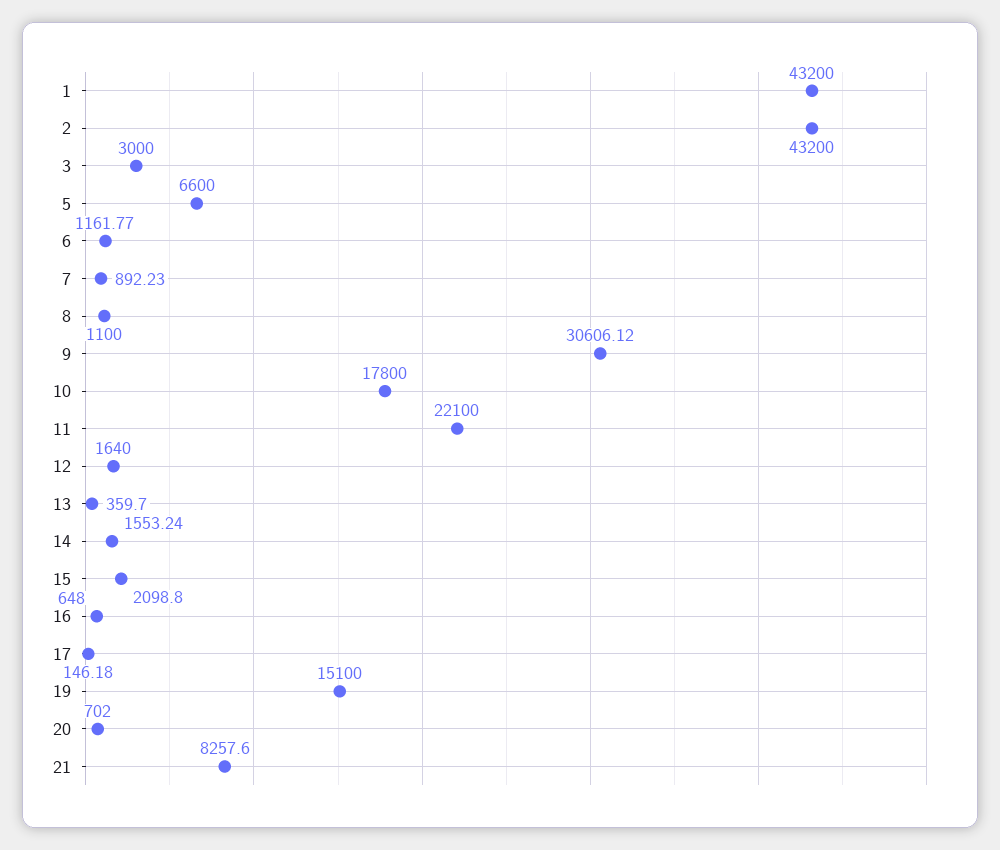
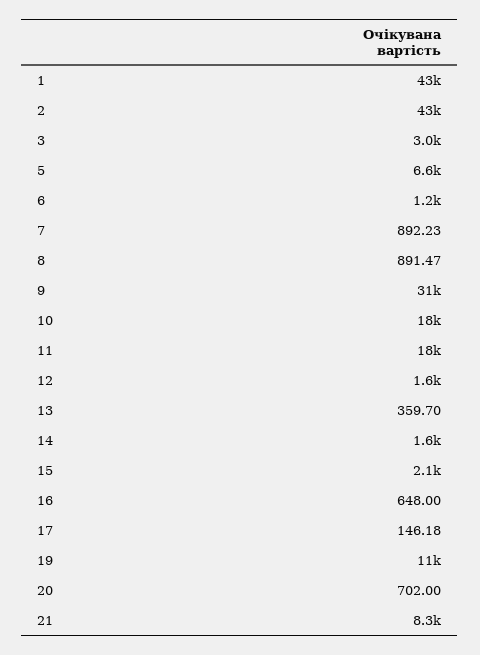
8: 1100 -> 891.47
11: 22100 -> 18000
19: 15100 -> 11000

